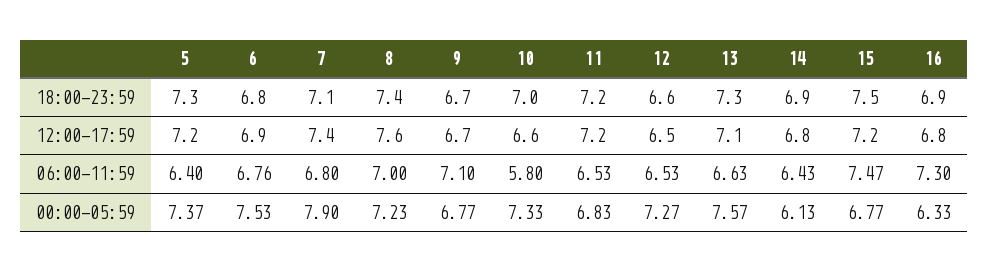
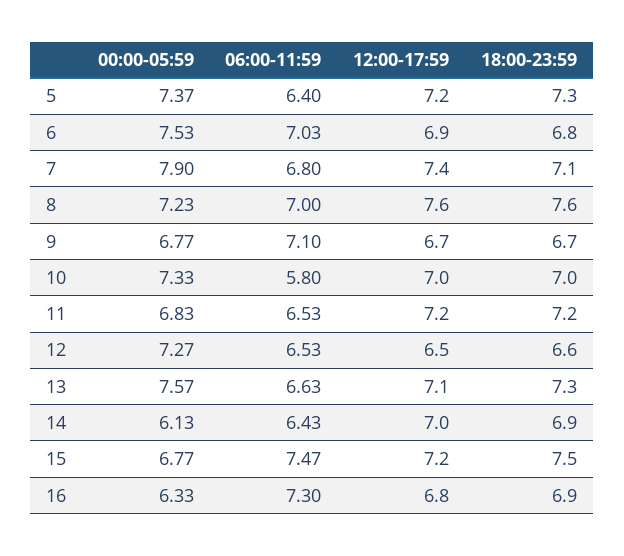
8, 18:00-23:59: 7.4 -> 7.6
10, 12:00-17:59: 6.6 -> 7
14, 12:00-17:59: 6.8 -> 7
6, 06:00-11:59: 6.76 -> 7.03

